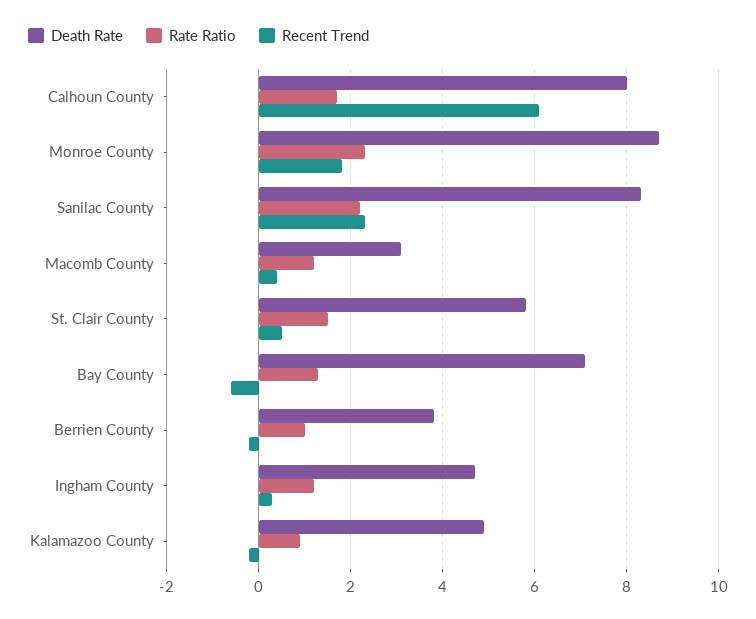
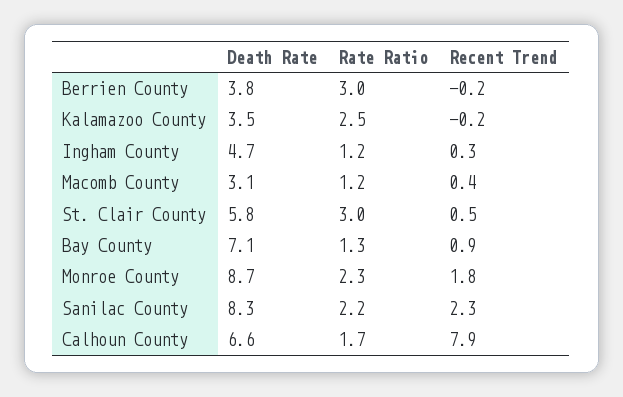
Death Rate, Calhoun County: 8 -> 6.6
Recent Trend, Calhoun County: 6 -> 7.9
Rate Ratio, St. Clair County: 1.5 -> 3
Recent Trend, Bay County: -0.5 -> 0.9
Rate Ratio, Berrien County: 1 -> 3
Death Rate, Kalamazoo County: 5 -> 3.5
Rate Ratio, Kalamazoo County: 1 -> 2.5

